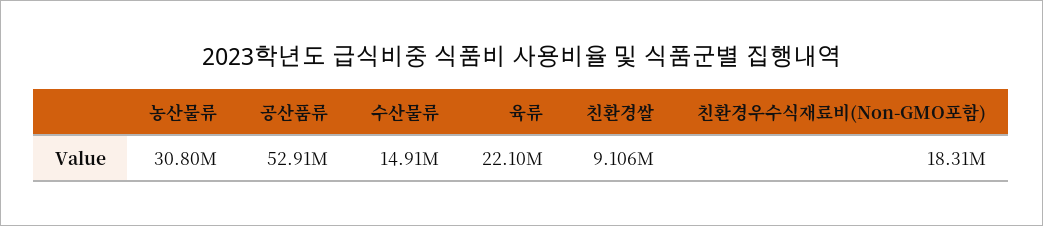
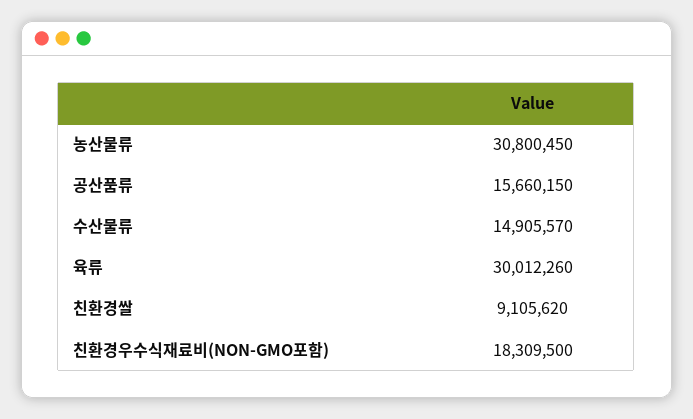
공산품류: 52910000 -> 15660150
육류: 22100000 -> 30012260

